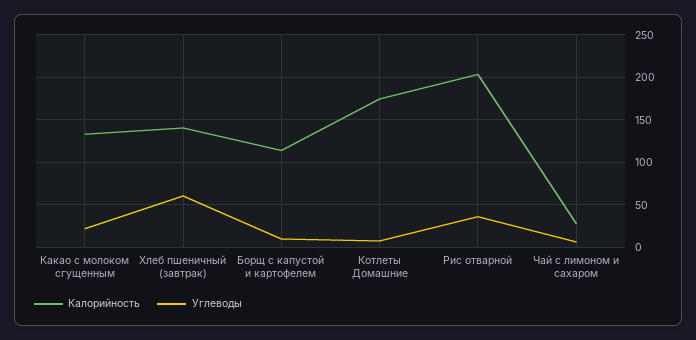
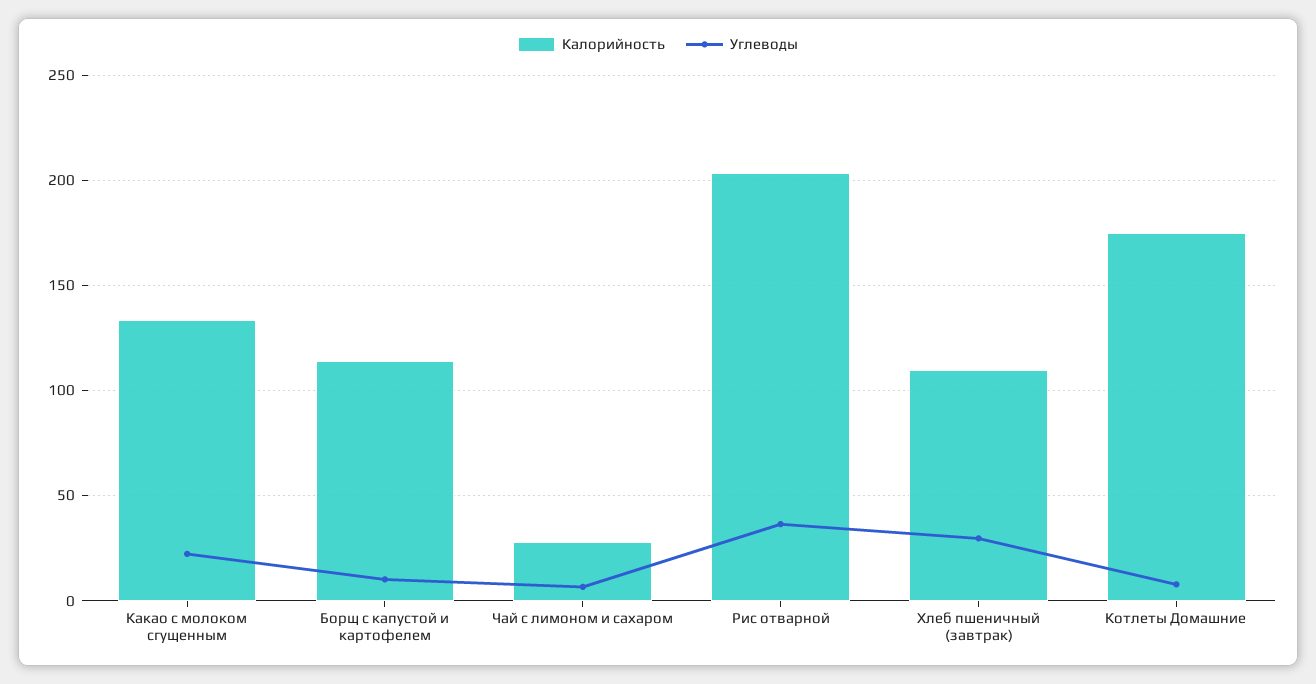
Калорийность, Хлеб пшеничный (завтрак): 140 -> 110
Углеводы, Хлеб пшеничный (завтрак): 60 -> 30

